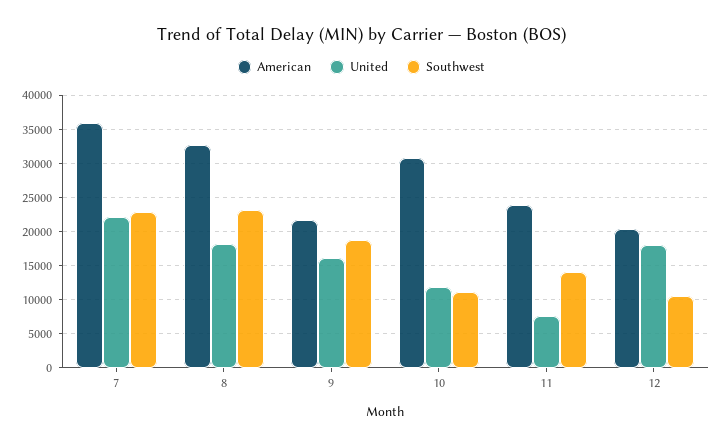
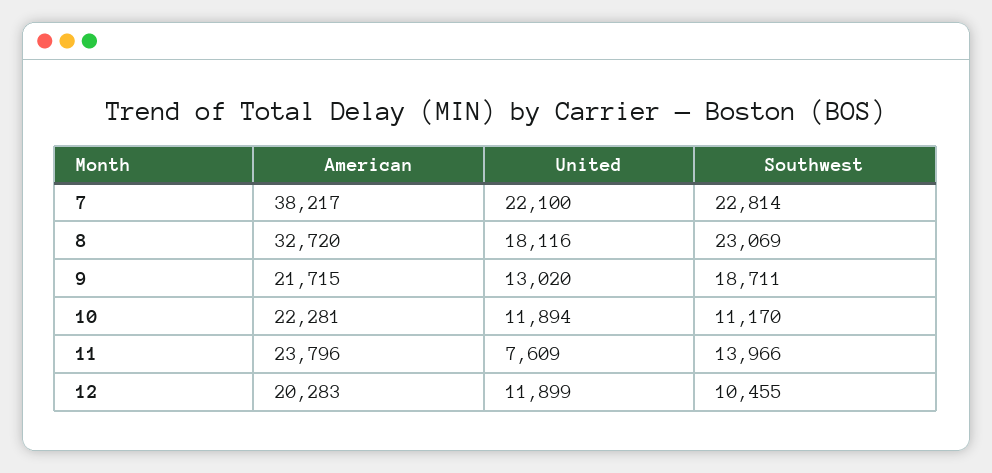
American, 7: 36000 -> 38217
United, 9: 16000 -> 13020
American, 10: 31000 -> 22281
United, 12: 18000 -> 11899

